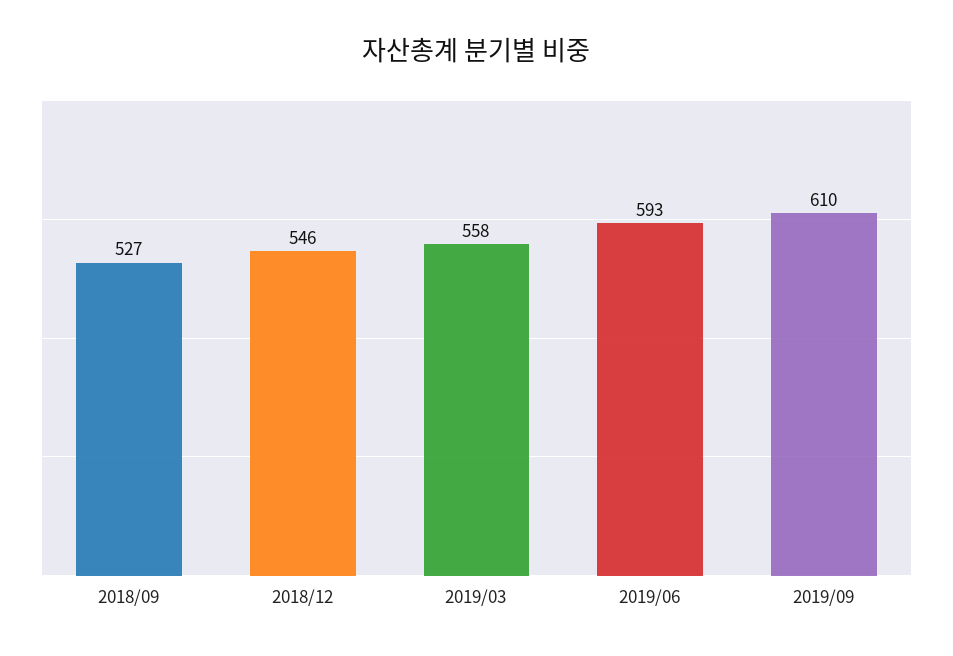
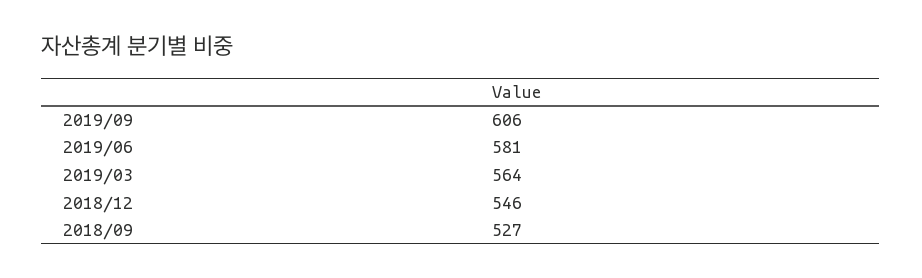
2019/03: 558 -> 564
2019/06: 593 -> 581
2019/09: 610 -> 606

